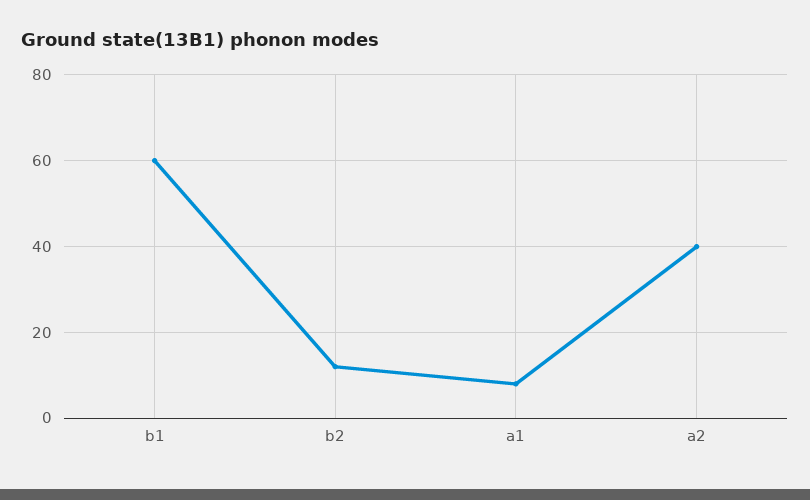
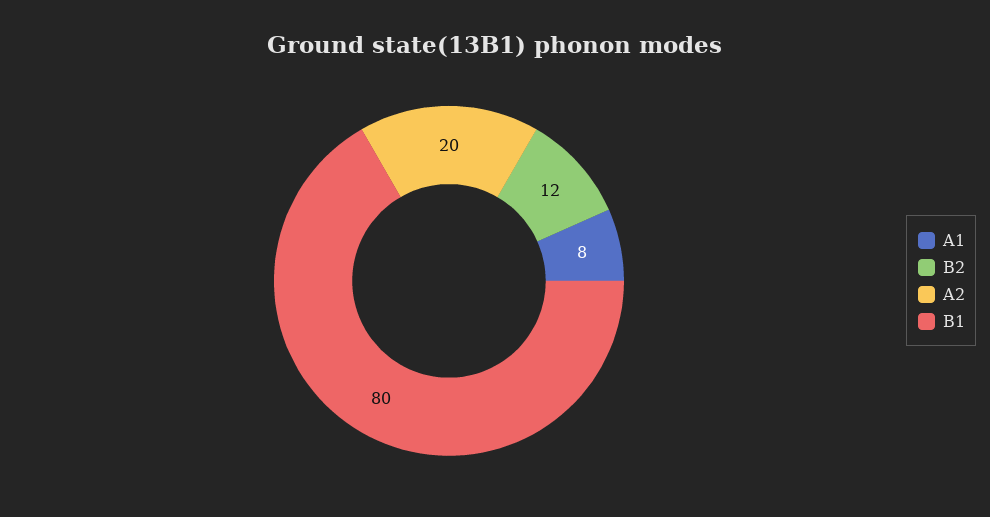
b1: 60 -> 80
a2: 40 -> 20

